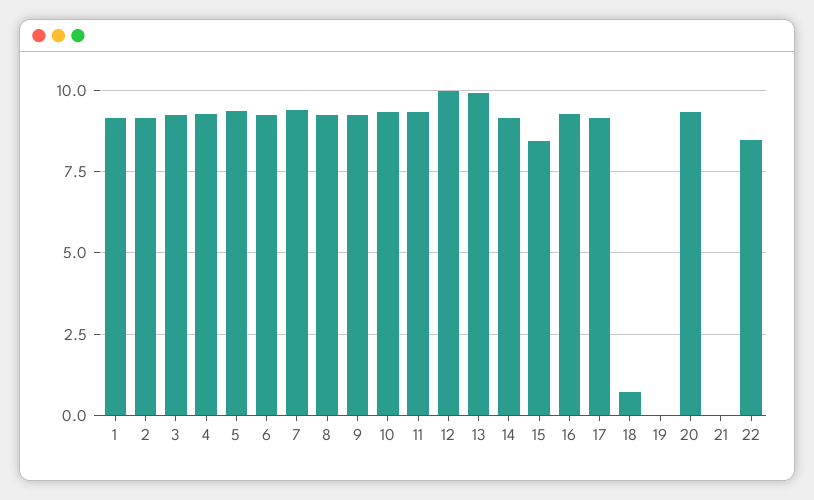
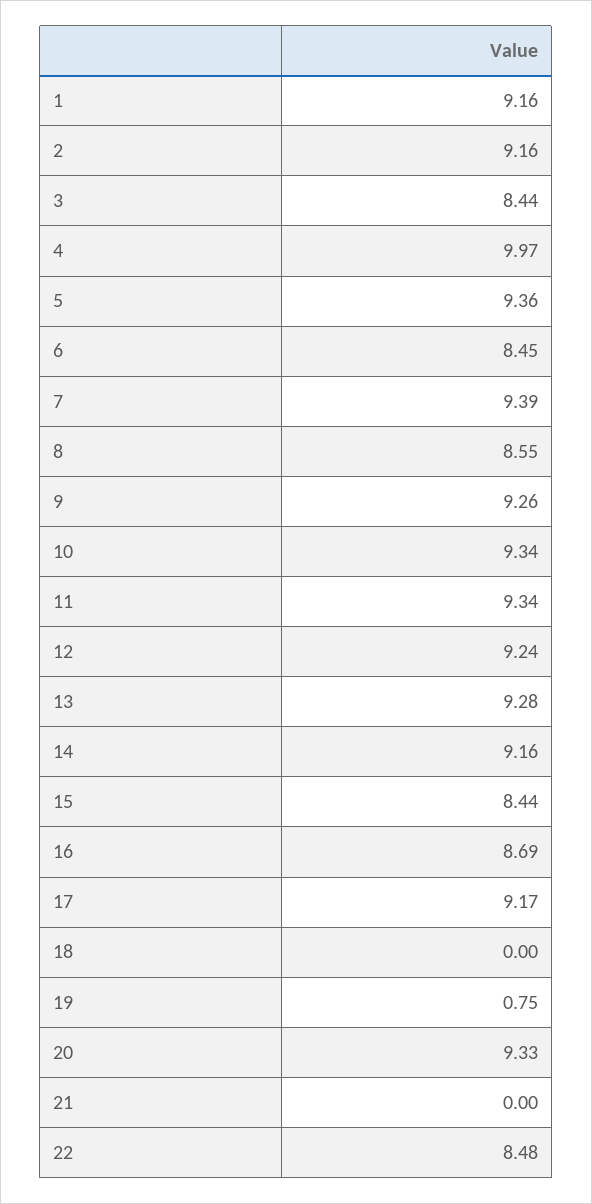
3: 9.25 -> 8.44
4: 9.25 -> 9.97
6: 9.25 -> 8.45
8: 9.25 -> 8.55
12: 10 -> 9.24
13: 10 -> 9.28
16: 9.25 -> 8.69
18: 0.75 -> 0
19: 0 -> 0.75

